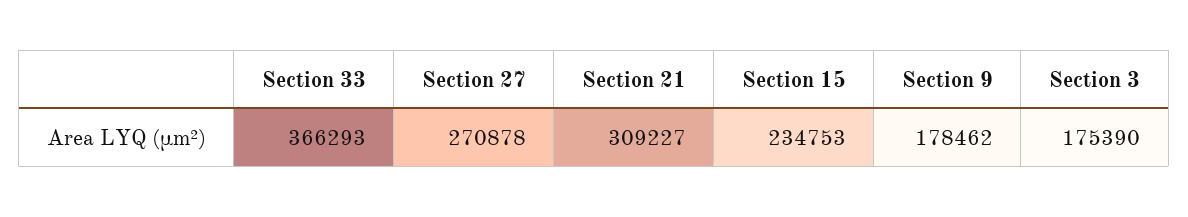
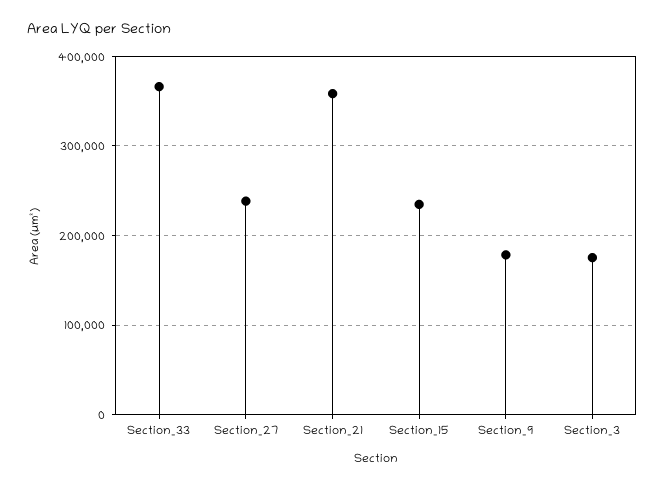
Section 27: 270878 -> 240000
Section 21: 309227 -> 360000

